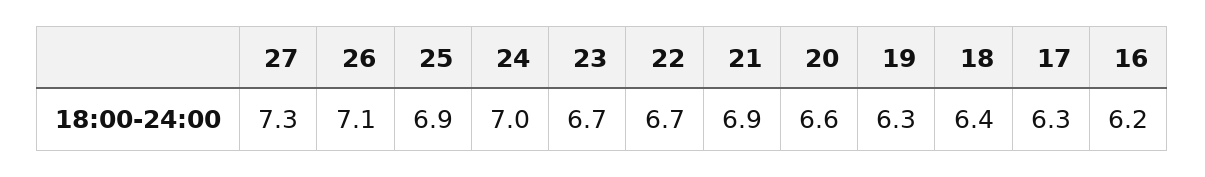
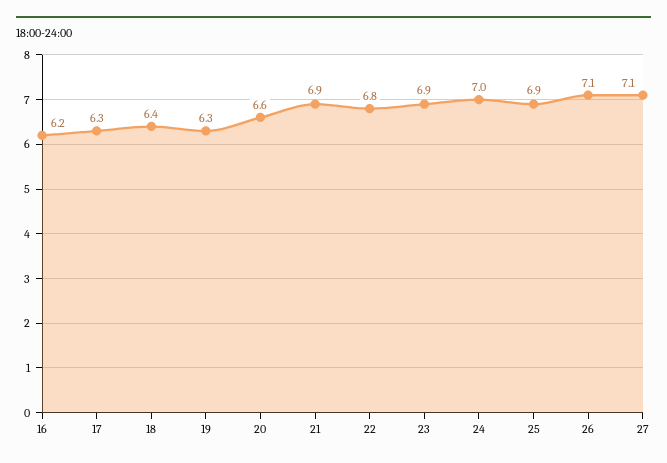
27: 7.3 -> 7.1
23: 6.7 -> 6.9
22: 6.7 -> 6.8

